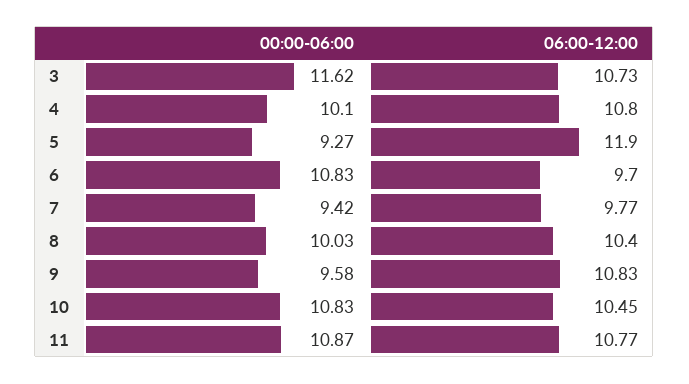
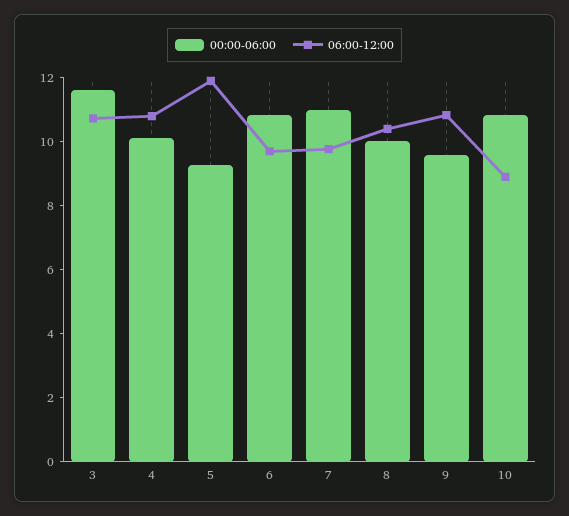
00:00-06:00, 7: 9.42 -> 11
06:00-12:00, 10: 10.45 -> 9
00:00-06:00, 11: 10.87 -> none
06:00-12:00, 11: 10.77 -> none

